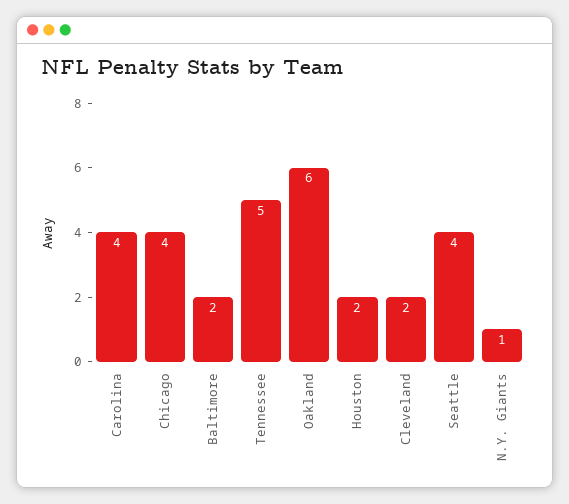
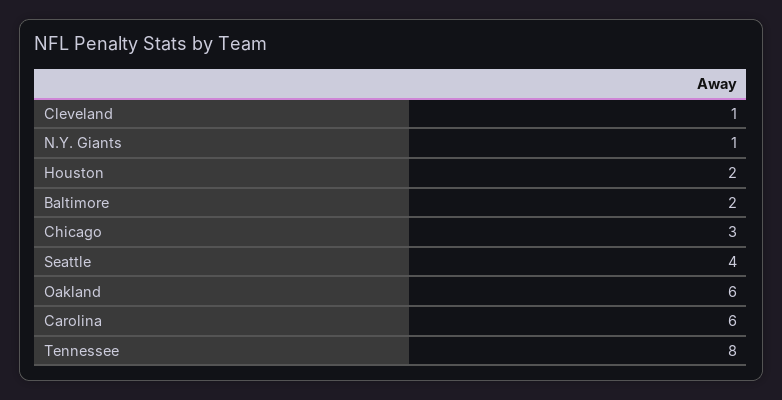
Carolina: 4 -> 6
Chicago: 4 -> 3
Tennessee: 5 -> 8
Cleveland: 2 -> 1

